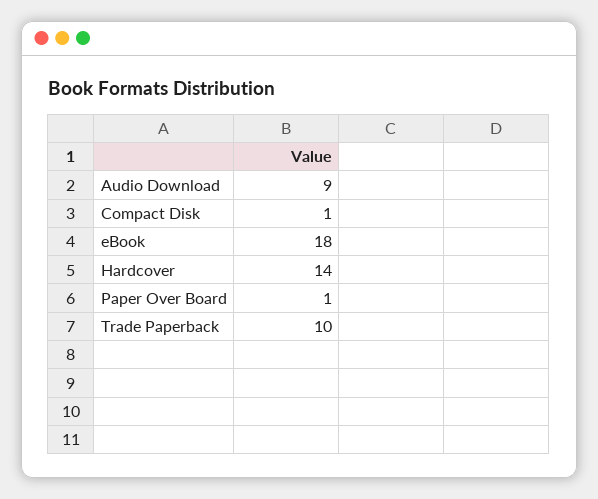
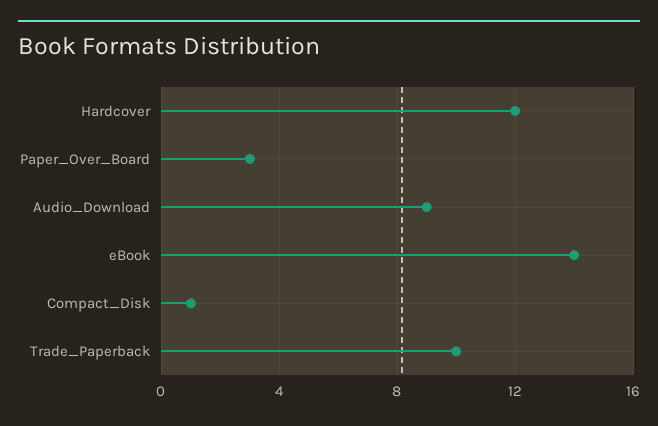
eBook: 18 -> 14
Hardcover: 14 -> 12
Paper Over Board: 1 -> 3

